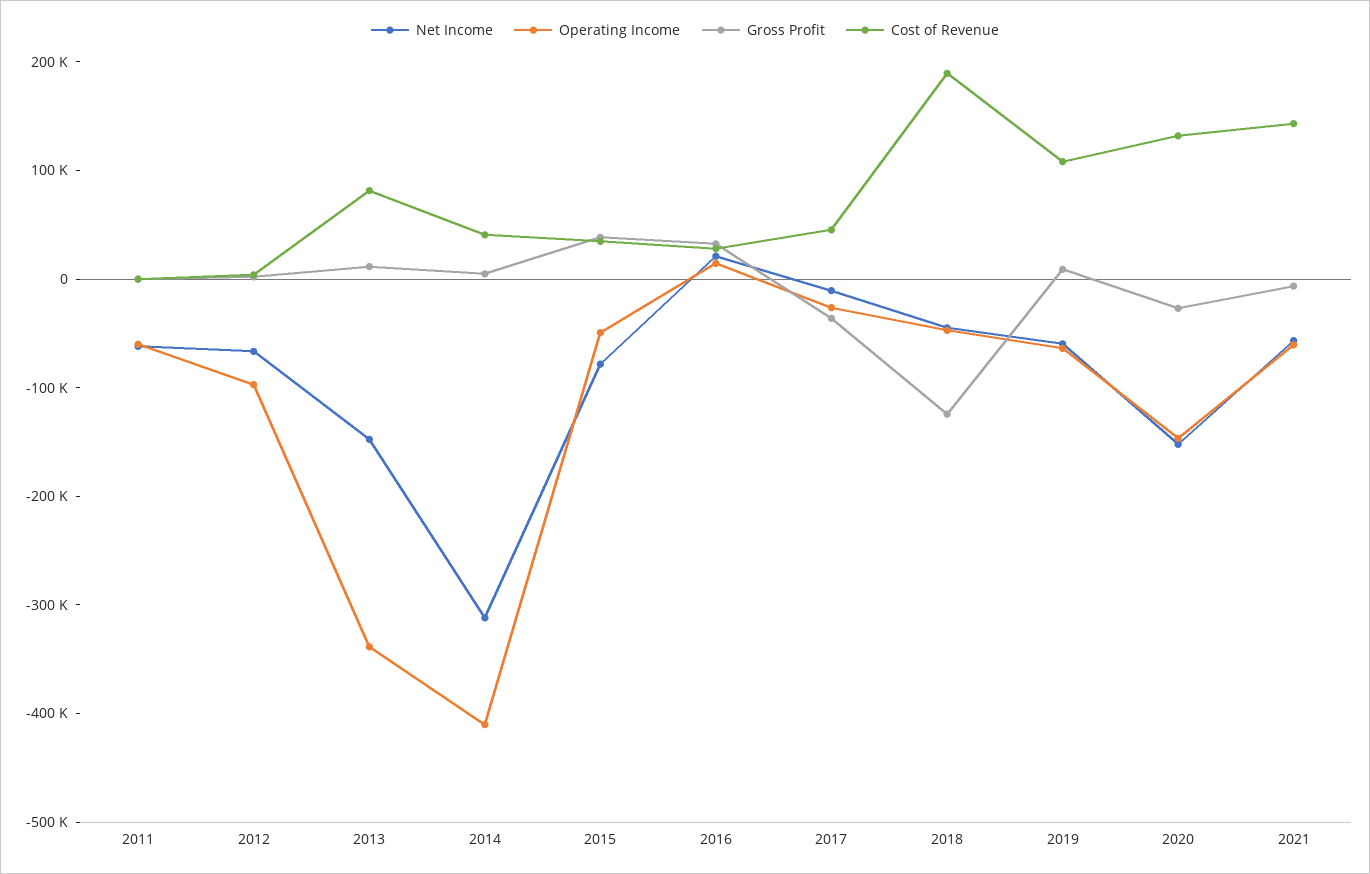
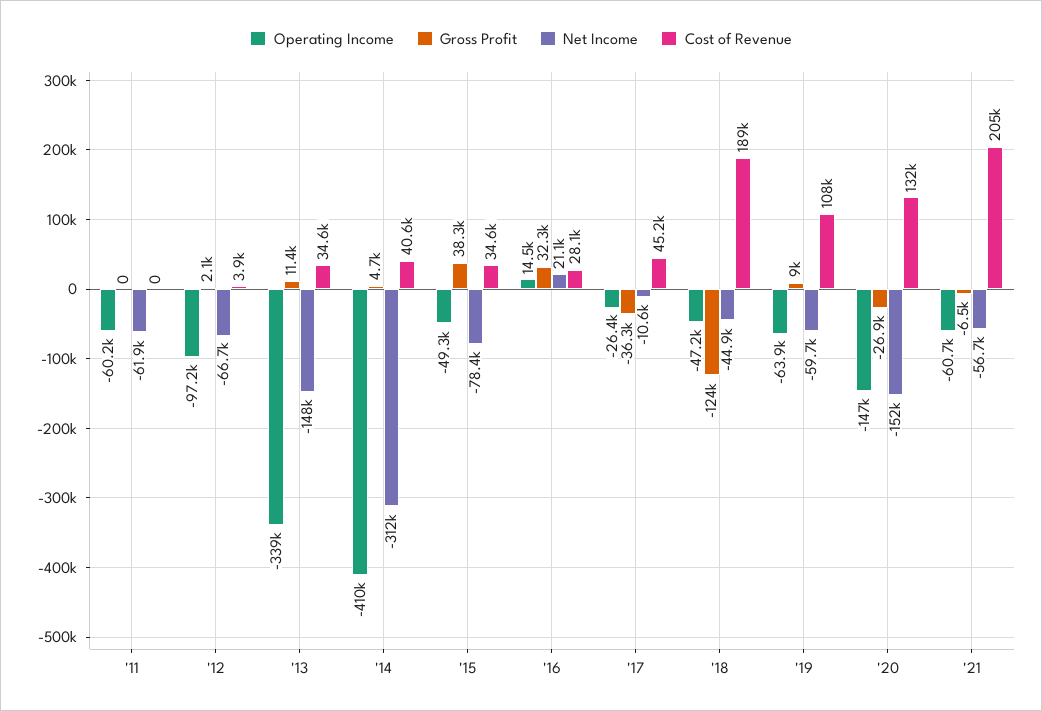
Cost of Revenue, 2013: 80000 -> 34600
Cost of Revenue, 2021: 140000 -> 205000

